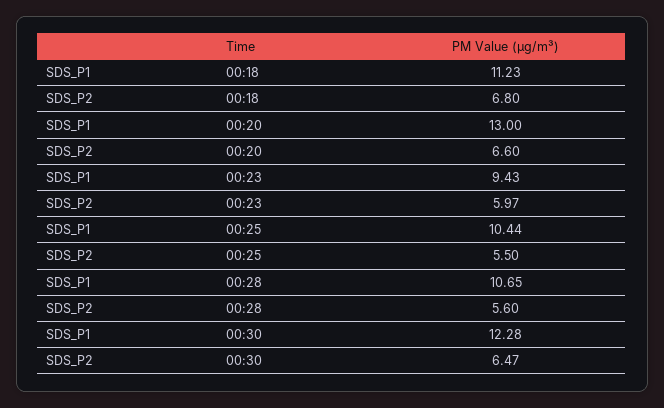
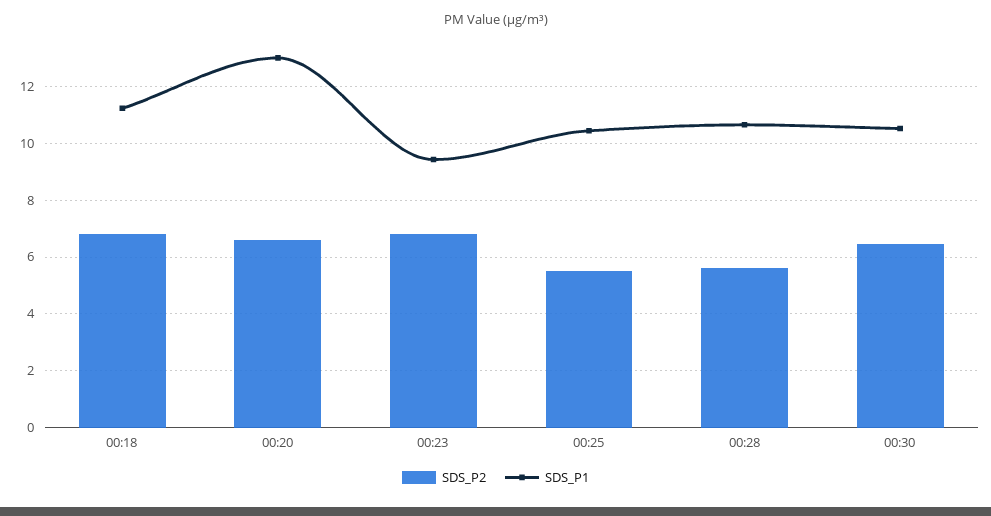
SDS_P2, 00:23: 5.97 -> 6.75
SDS_P1, 00:30: 12.28 -> 10.5

